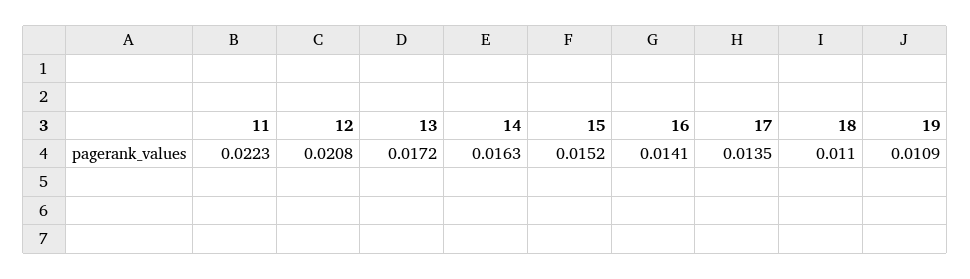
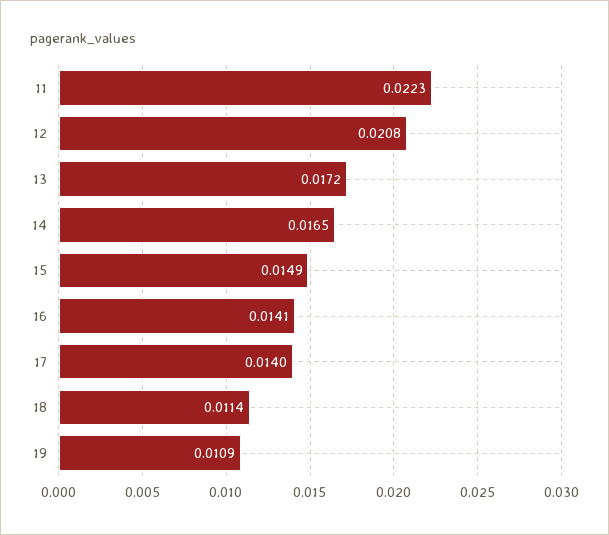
14: 0.0163 -> 0.0165
15: 0.0152 -> 0.0149
17: 0.0135 -> 0.014
18: 0.011 -> 0.0114

